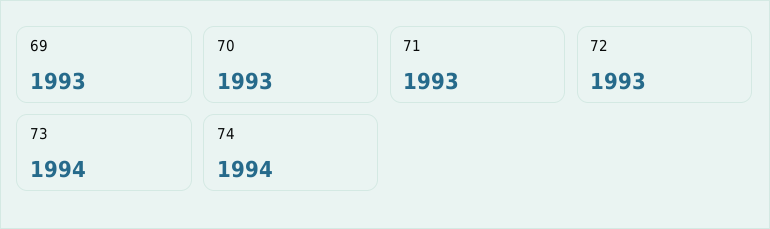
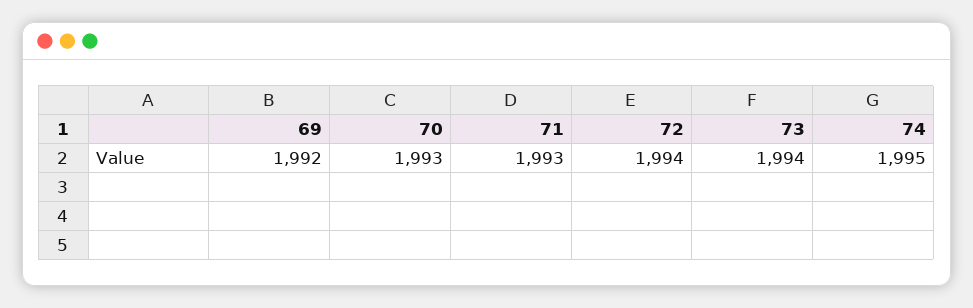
69: 1993 -> 1992
72: 1993 -> 1994
74: 1994 -> 1995

